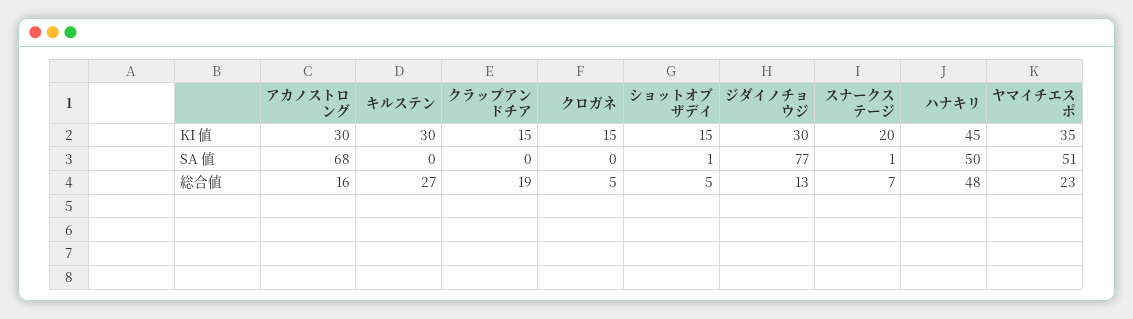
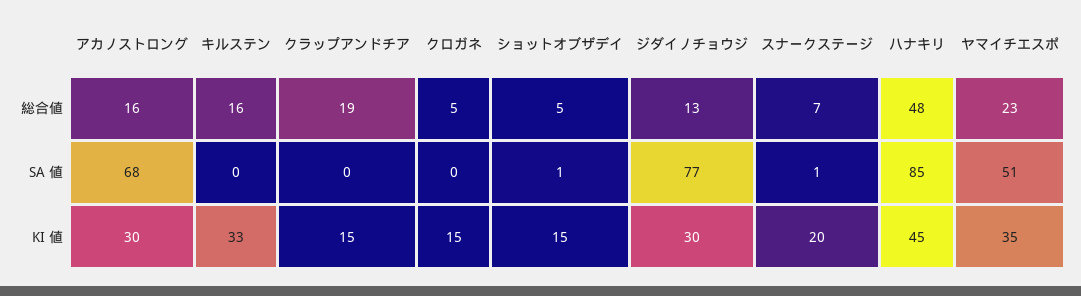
キルステン, KI 値: 30 -> 33
ハナキリ, SA 値: 50 -> 85
キルステン, 総合値: 27 -> 16

